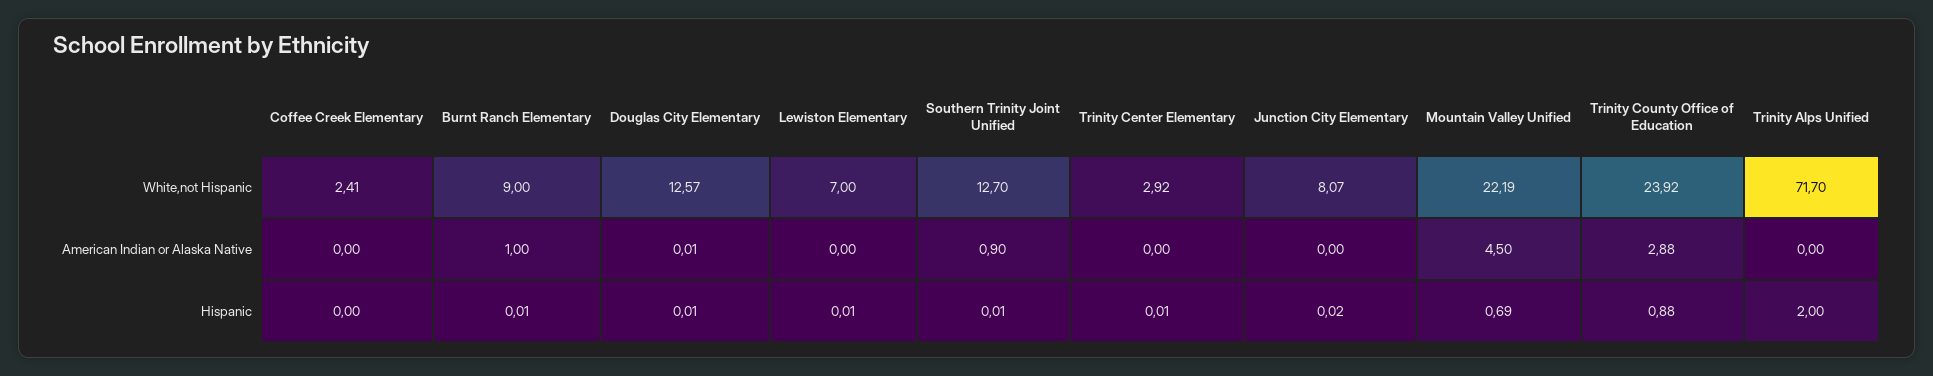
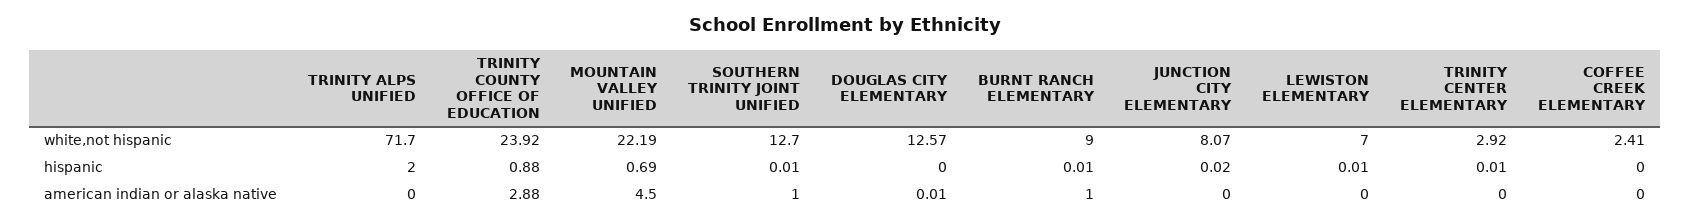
Southern Trinity Joint Unified, American Indian or Alaska Native: 0.9 -> 1
Douglas City Elementary, Hispanic: 0.01 -> 0

